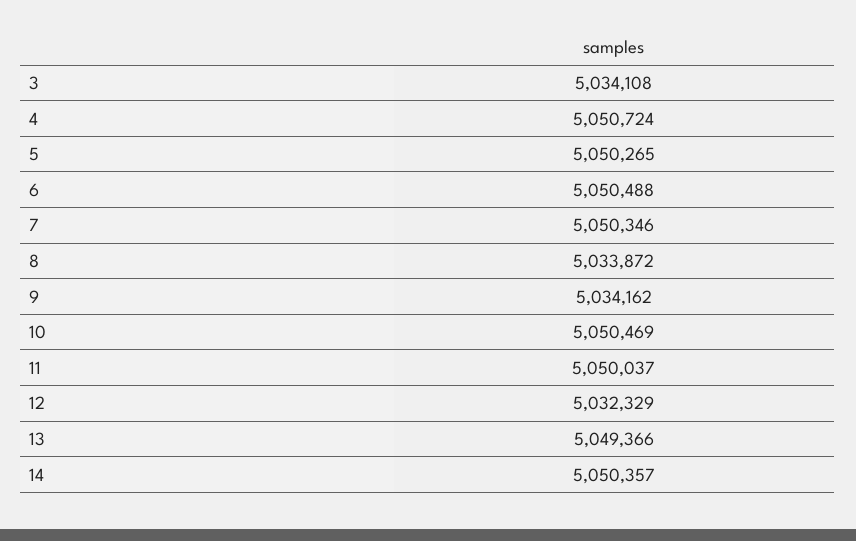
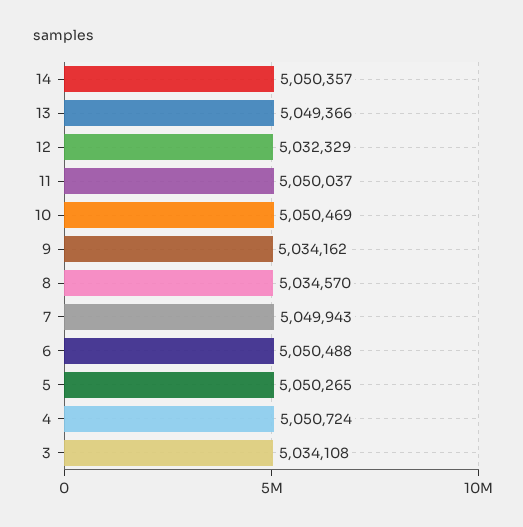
7: 5050346 -> 5049943
8: 5033872 -> 5034570

